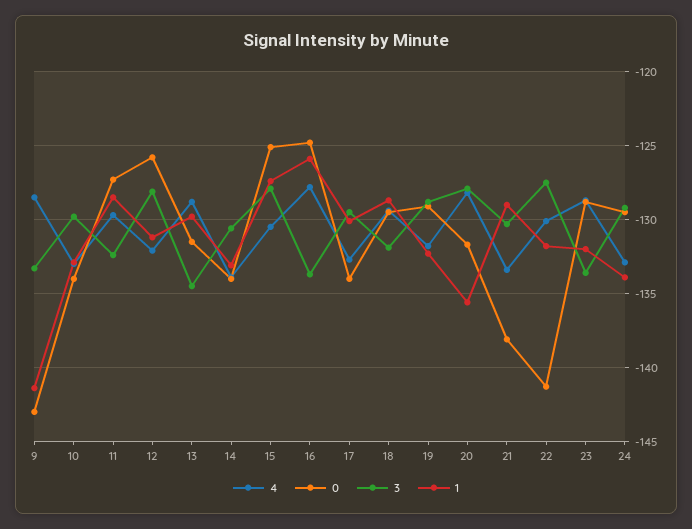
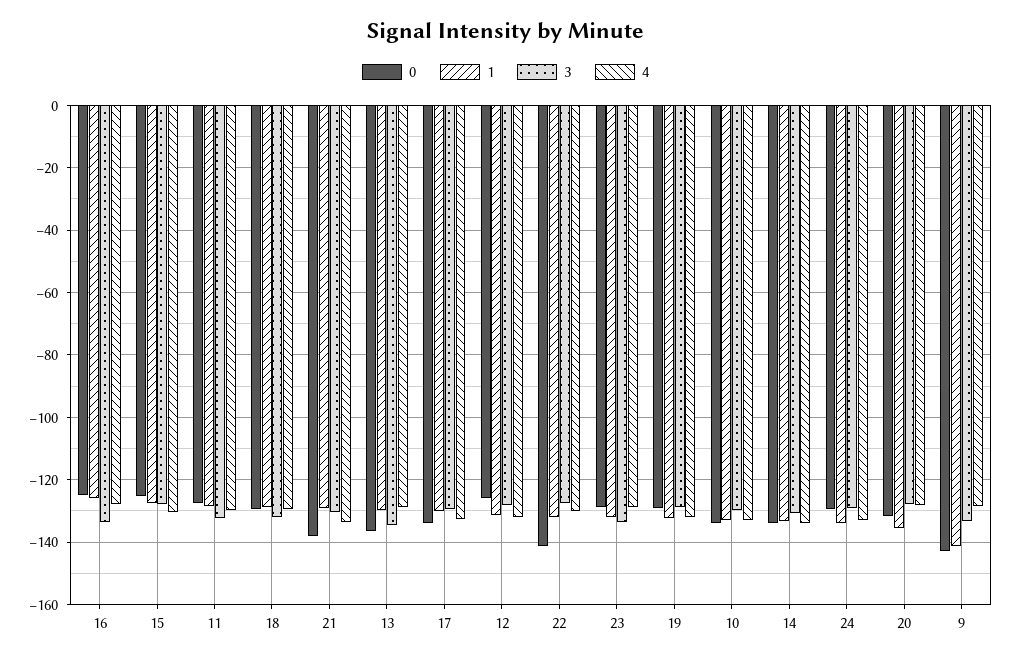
0, 13: -131.5 -> -136

